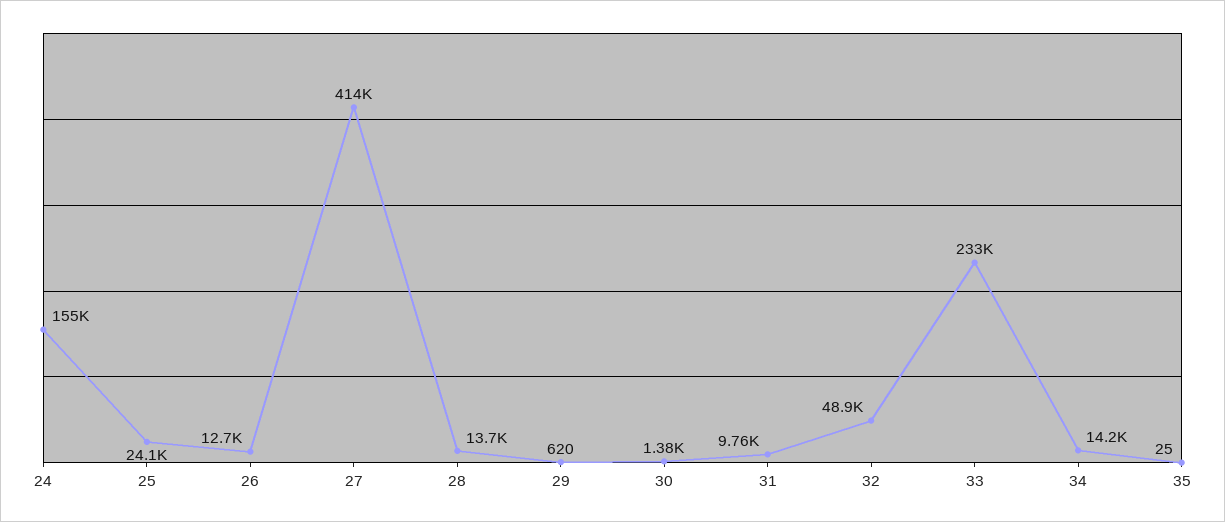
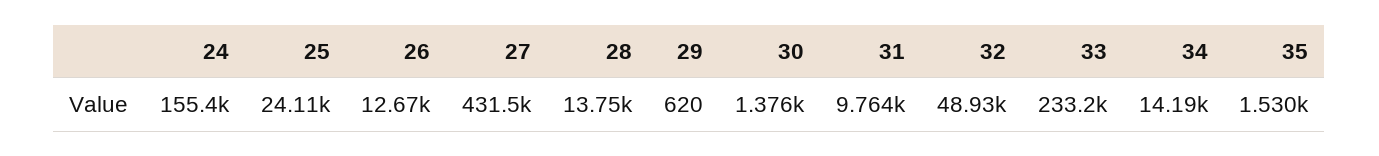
27: 414000 -> 431500
35: 25 -> 1530

